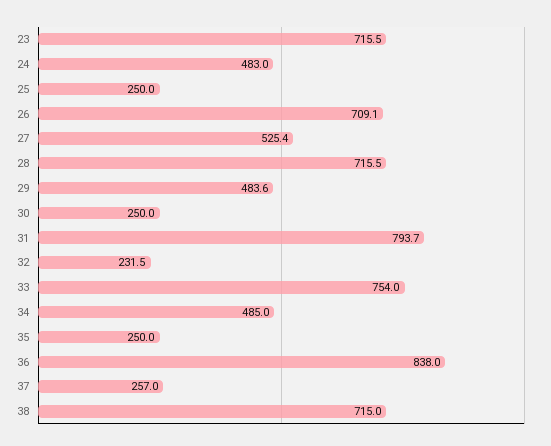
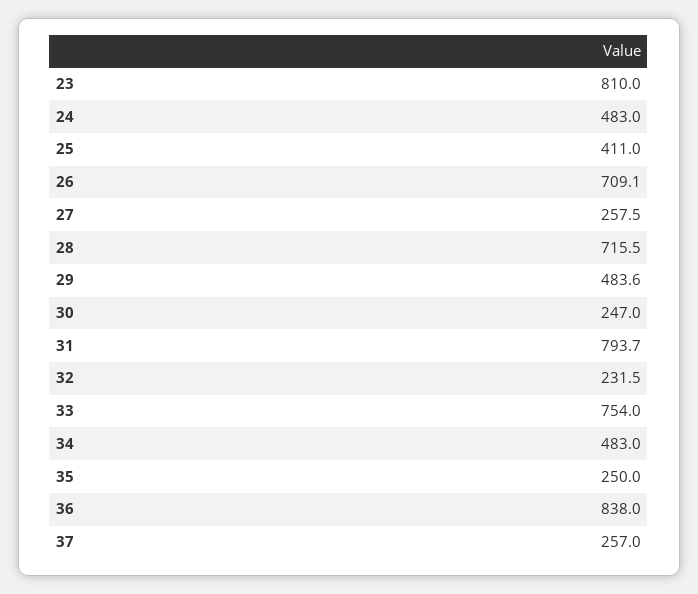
23: 715.5 -> 810
25: 250 -> 411
27: 525.4 -> 257.5
30: 250 -> 247
34: 485 -> 483
38: 715 -> none

